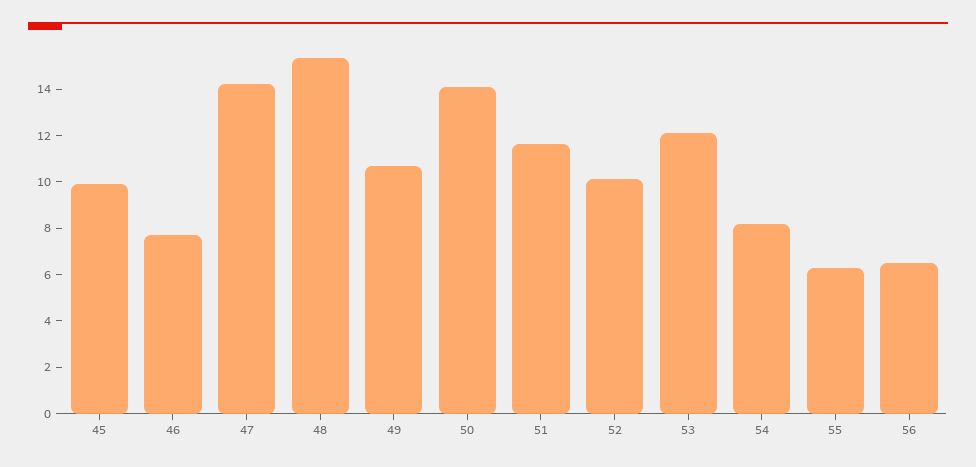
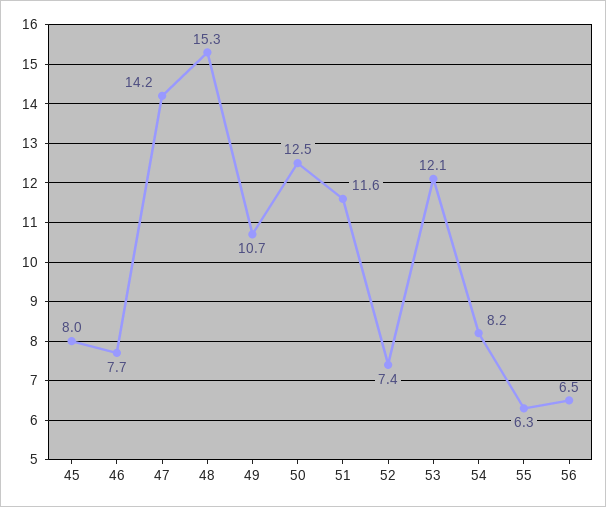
45: 10 -> 8
50: 14 -> 12.5
52: 10 -> 7.4

